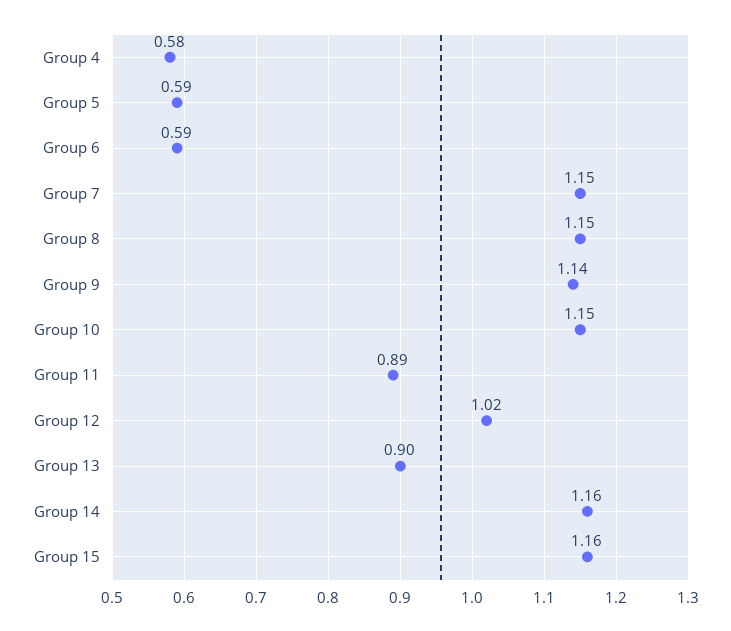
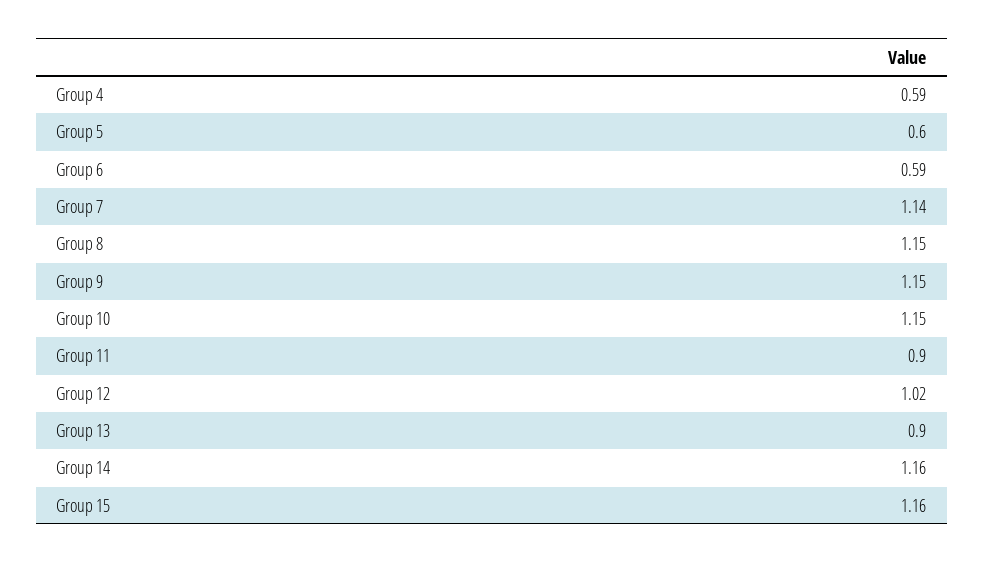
Group 4: 0.58 -> 0.59
Group 5: 0.59 -> 0.6
Group 7: 1.15 -> 1.14
Group 9: 1.14 -> 1.15
Group 11: 0.89 -> 0.9

